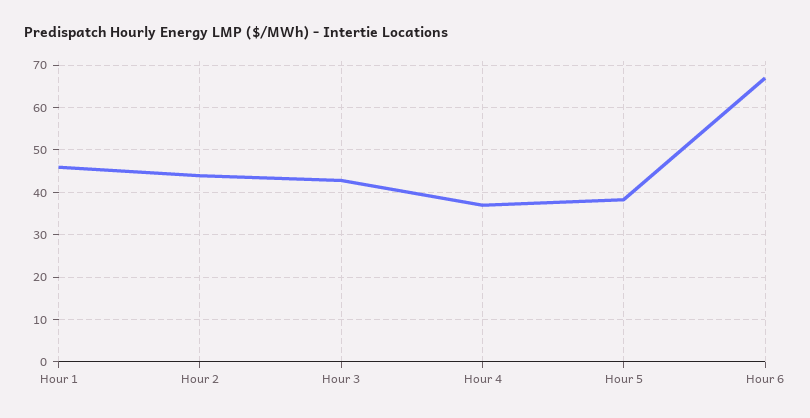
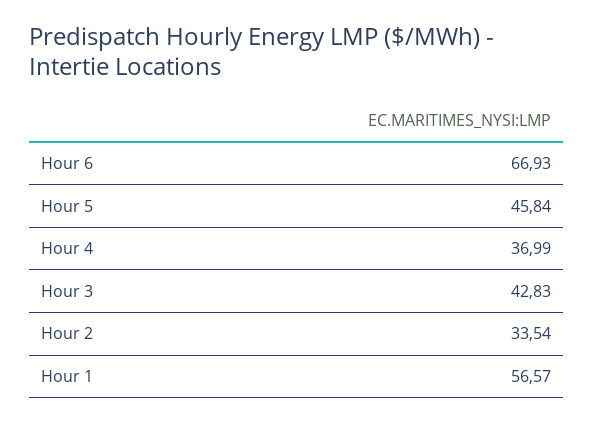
Hour 1: 46 -> 56.57
Hour 2: 44 -> 33.54
Hour 5: 38 -> 45.84

